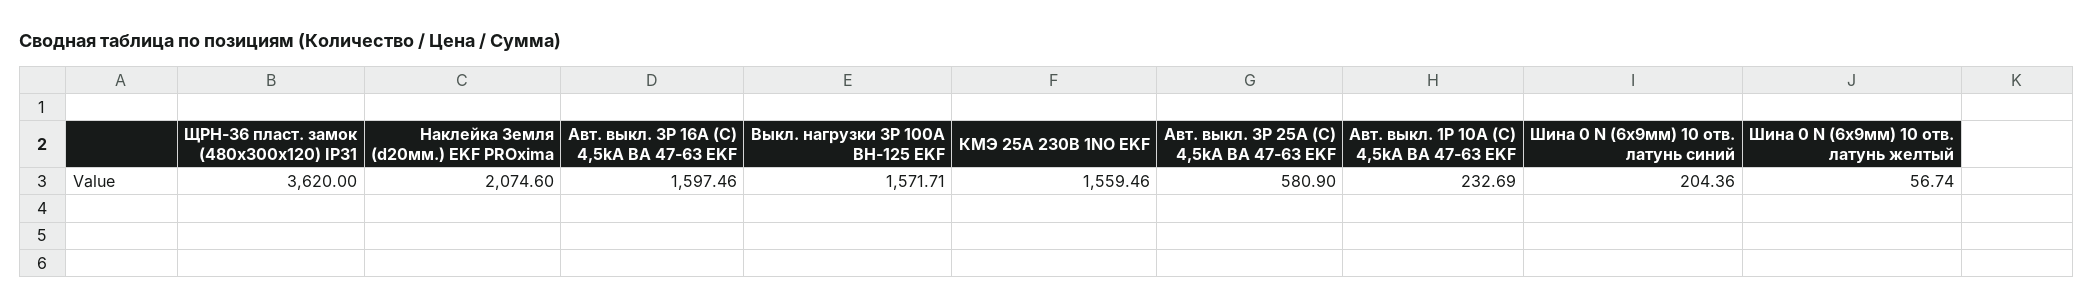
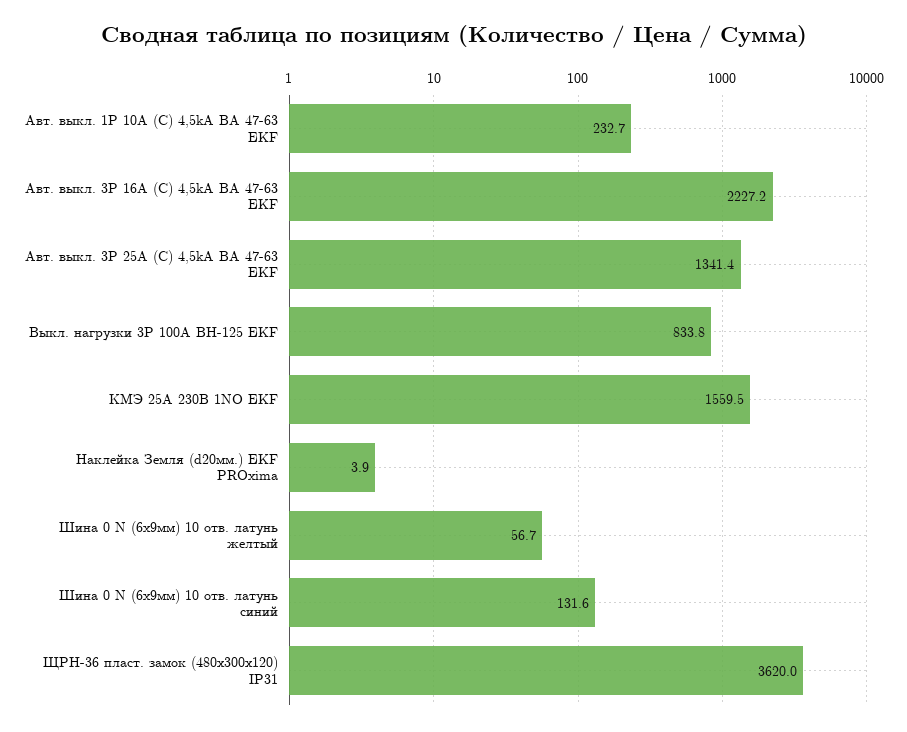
Наклейка Земля (d20мм.) EKF PROxima: 2074.6 -> 3.9
Авт. выкл. 3P 16А (C) 4,5kA ВА 47-63 EKF: 1597.46 -> 2227.2
Выкл. нагрузки 3P 100А ВН-125 EKF: 1571.71 -> 833.8
Авт. выкл. 3P 25А (C) 4,5kA ВА 47-63 EKF: 580.9 -> 1341.4
Шина 0 N (6x9мм) 10 отв. латунь синий: 204.36 -> 131.6

